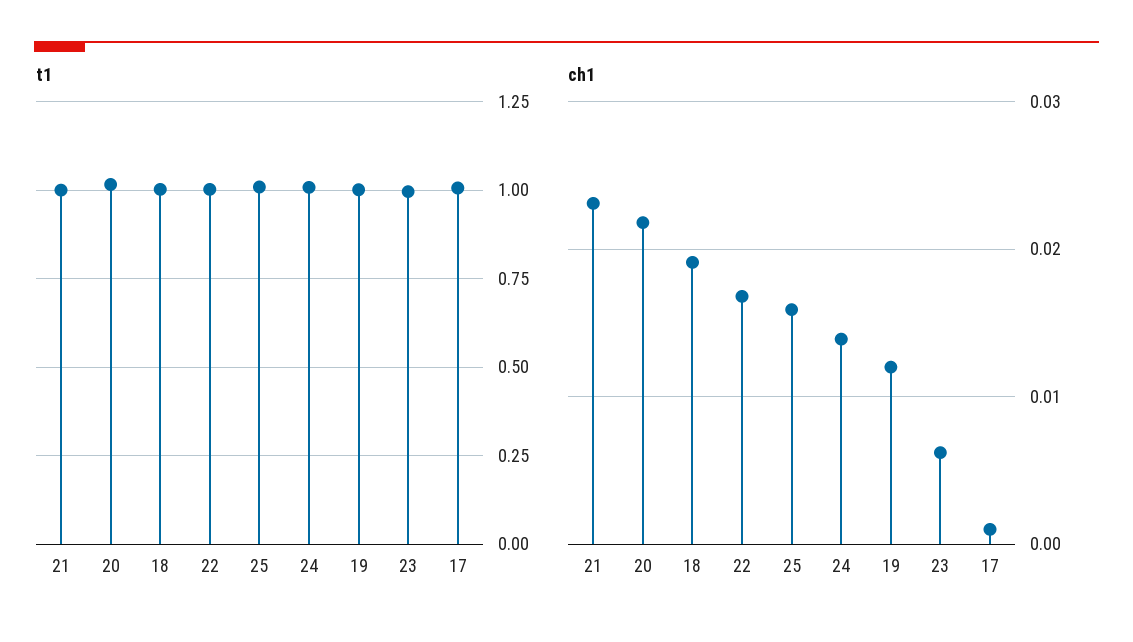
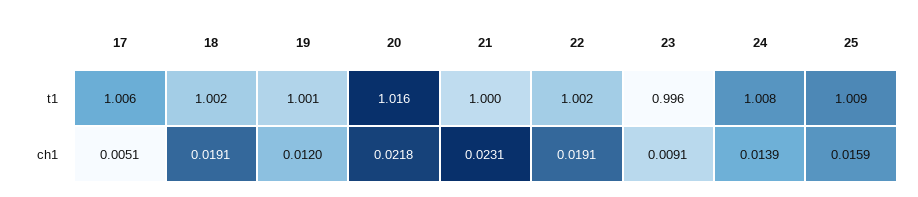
ch1, 22: 0.017 -> 0.0191
ch1, 23: 0.006 -> 0.0091
ch1, 17: 0.001 -> 0.0051

